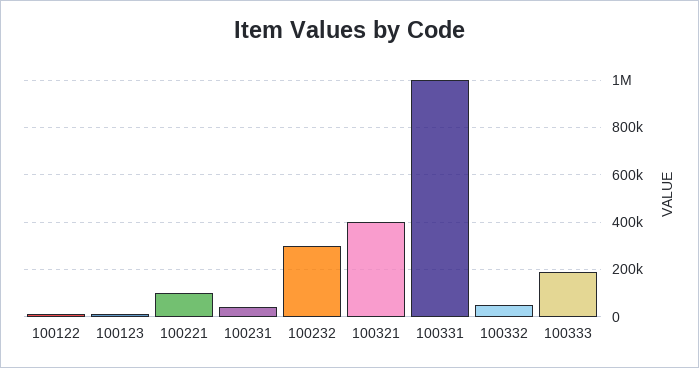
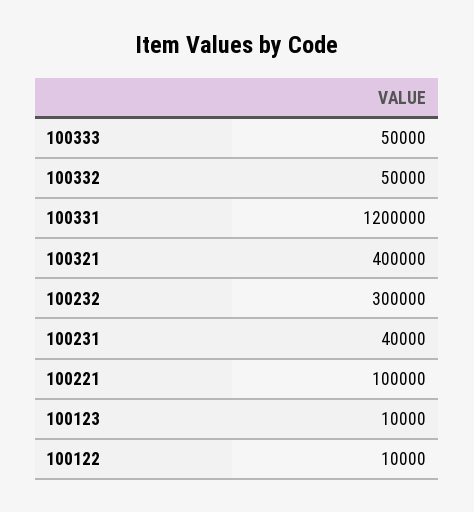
100331: 1000000 -> 1200000
100333: 200000 -> 50000

